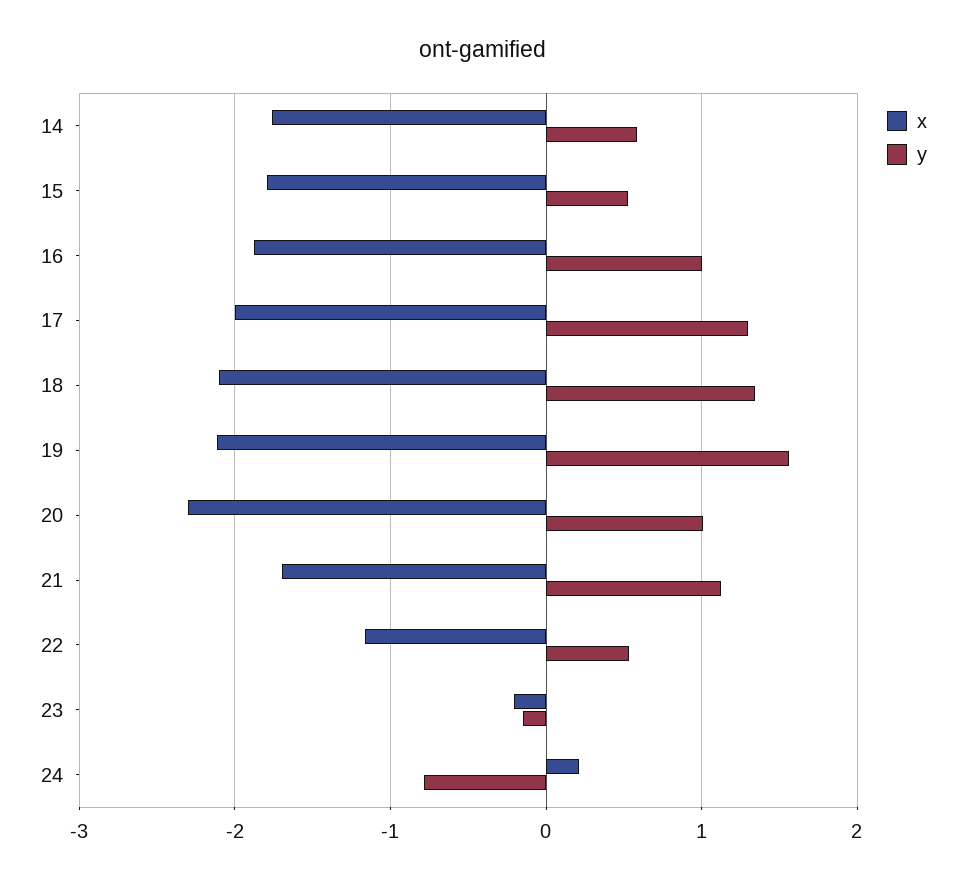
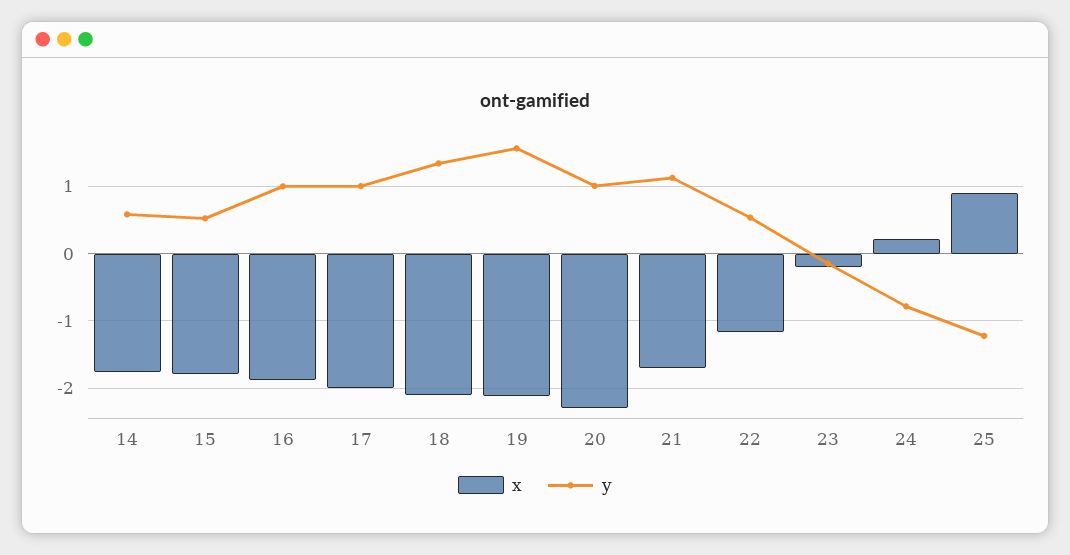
y, 17: 1.3 -> 1
x, 25: none -> 0.9
y, 25: none -> -1.2

